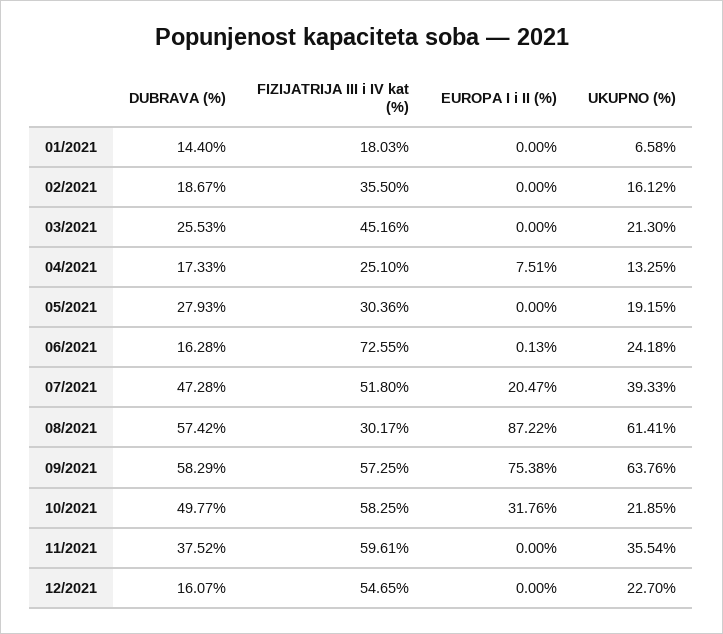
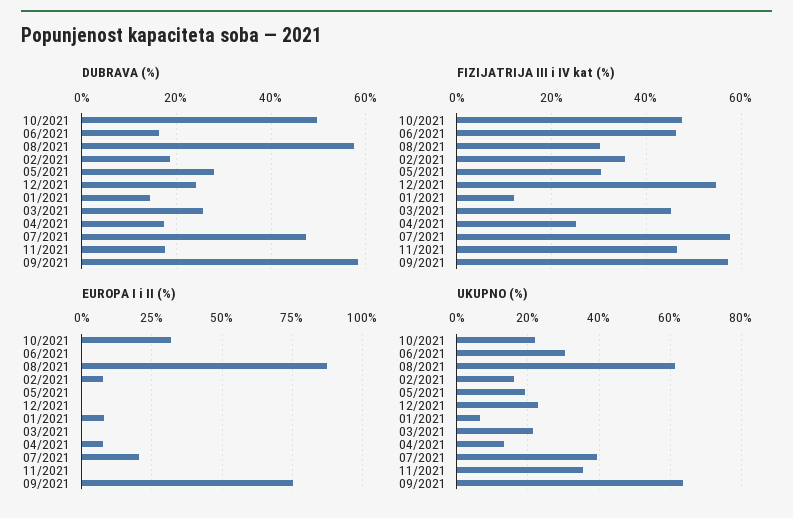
FIZIJATRIJA III i IV kat (%), 01/2021: 18.03 -> 12
EUROPA I i II (%), 01/2021: 0 -> 7.5
EUROPA I i II (%), 02/2021: 0 -> 7.5
FIZIJATRIJA III i IV kat (%), 06/2021: 72.55 -> 46
UKUPNO (%), 06/2021: 24.18 -> 30
FIZIJATRIJA III i IV kat (%), 07/2021: 51.8 -> 58
FIZIJATRIJA III i IV kat (%), 10/2021: 58.25 -> 48
DUBRAVA (%), 11/2021: 37.52 -> 18
FIZIJATRIJA III i IV kat (%), 11/2021: 59.61 -> 46
DUBRAVA (%), 12/2021: 16.07 -> 24

